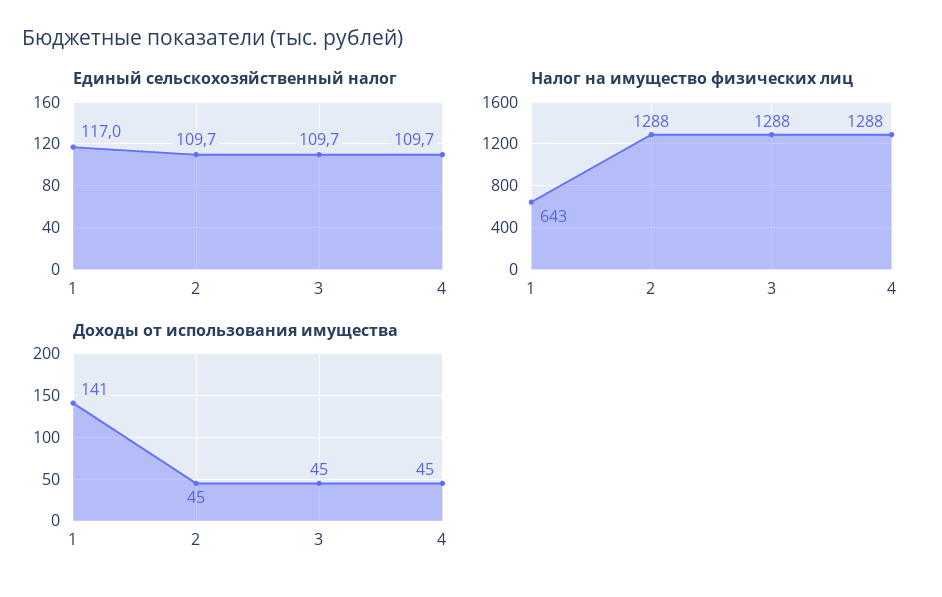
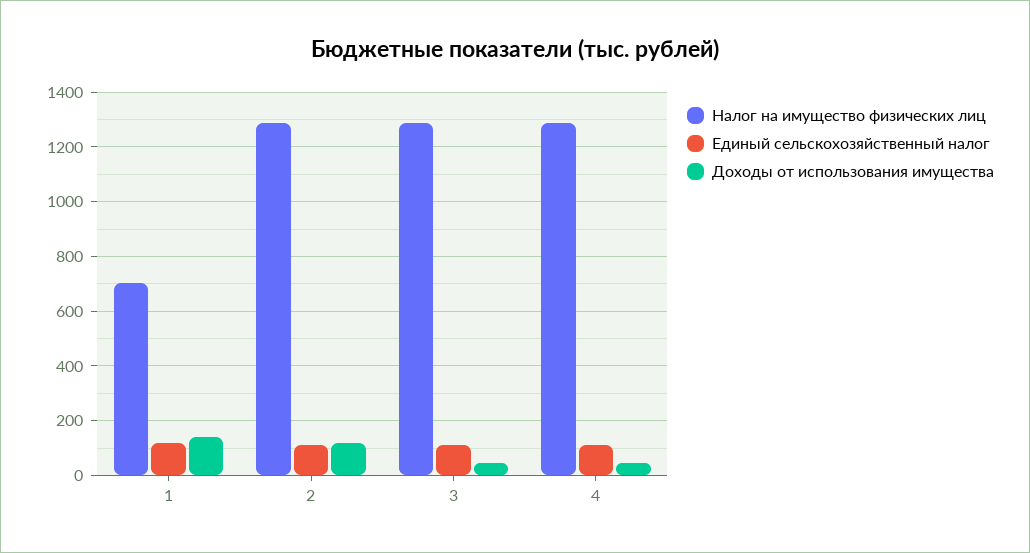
Налог на имущество физических лиц, 1: 643 -> 700
Доходы от использования имущества, 2: 45 -> 125

